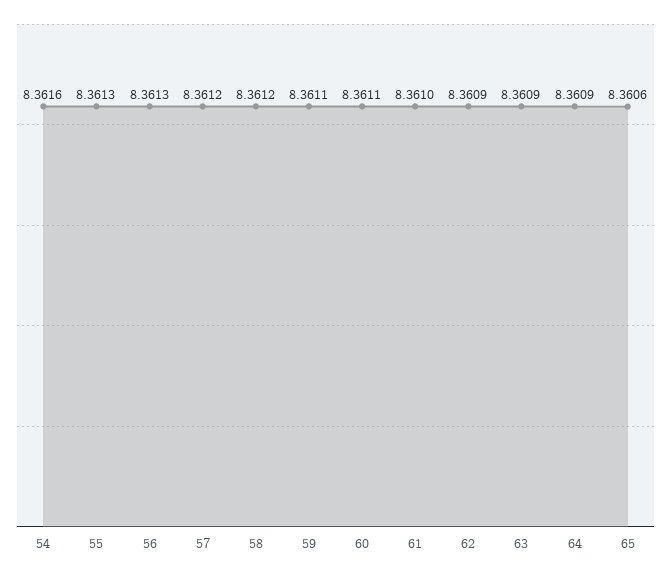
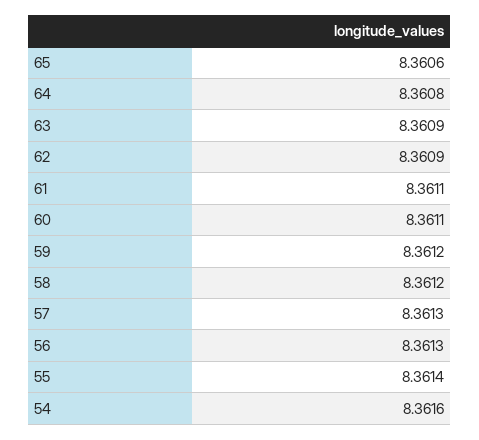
55: 8.3613 -> 8.3614
57: 8.3612 -> 8.3613
59: 8.3611 -> 8.3612
61: 8.361 -> 8.3611
64: 8.3609 -> 8.3608

